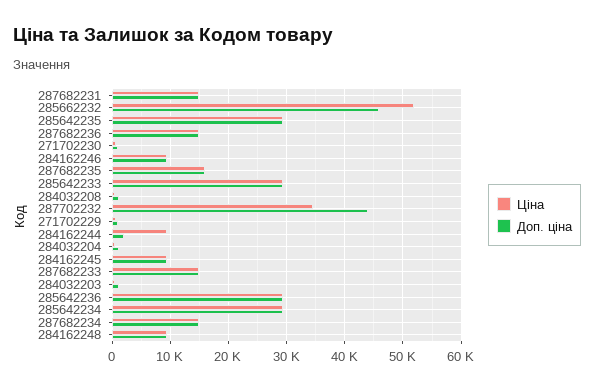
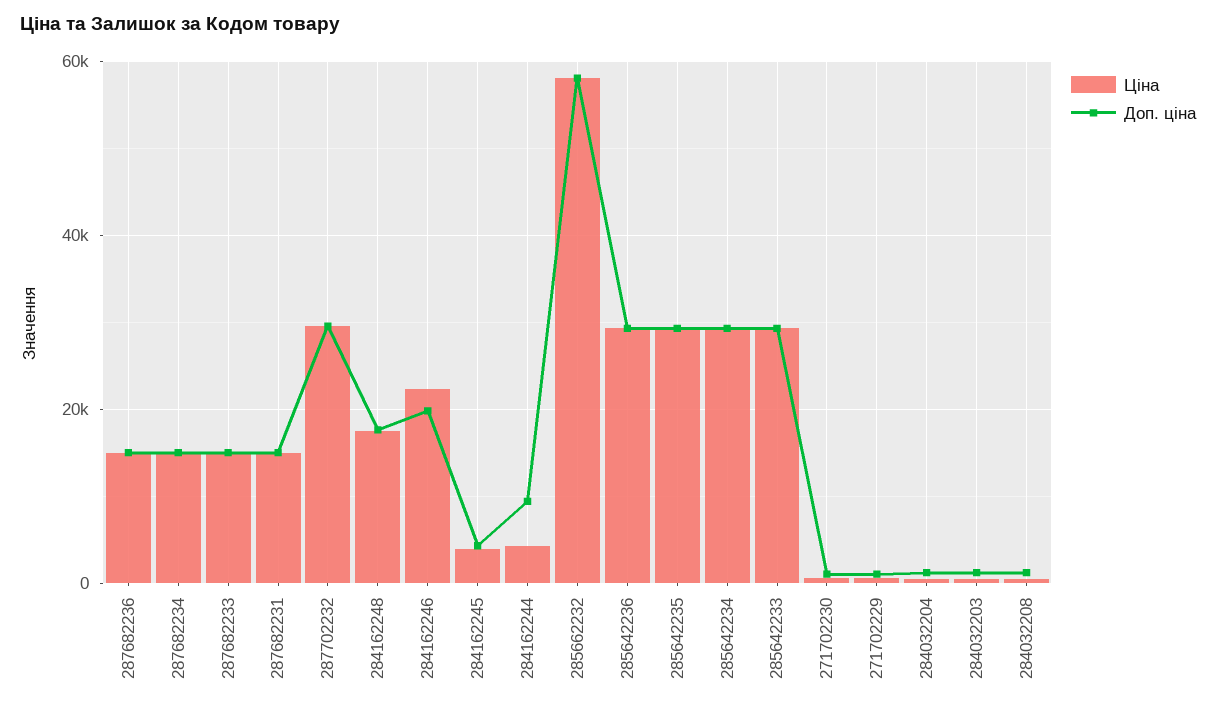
Ціна, 285662232: 52000 -> 58000
Доп. ціна, 285662232: 46000 -> 58000
Ціна, 284162246: 10000 -> 22000
Доп. ціна, 284162246: 10000 -> 20000
Ціна, 287682235: 16000 -> none
Доп. ціна, 287682235: 16000 -> none
Ціна, 287702232: 34000 -> 30000
Доп. ціна, 287702232: 44000 -> 30000
Ціна, 284162244: 10000 -> 4000
Доп. ціна, 284162244: 2000 -> 10000
Ціна, 284162245: 10000 -> 4000
Доп. ціна, 284162245: 10000 -> 4000
Ціна, 284162248: 10000 -> 18000
Доп. ціна, 284162248: 10000 -> 18000

